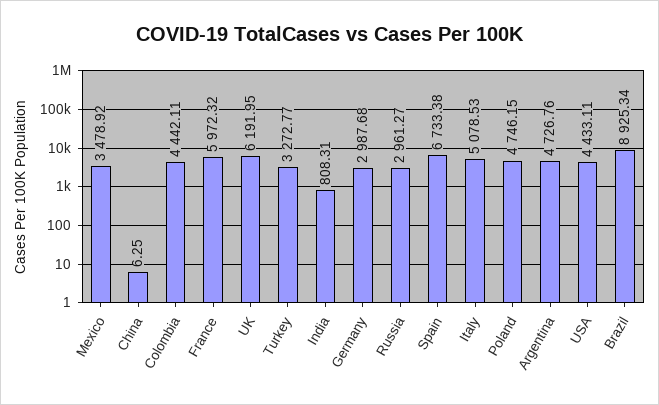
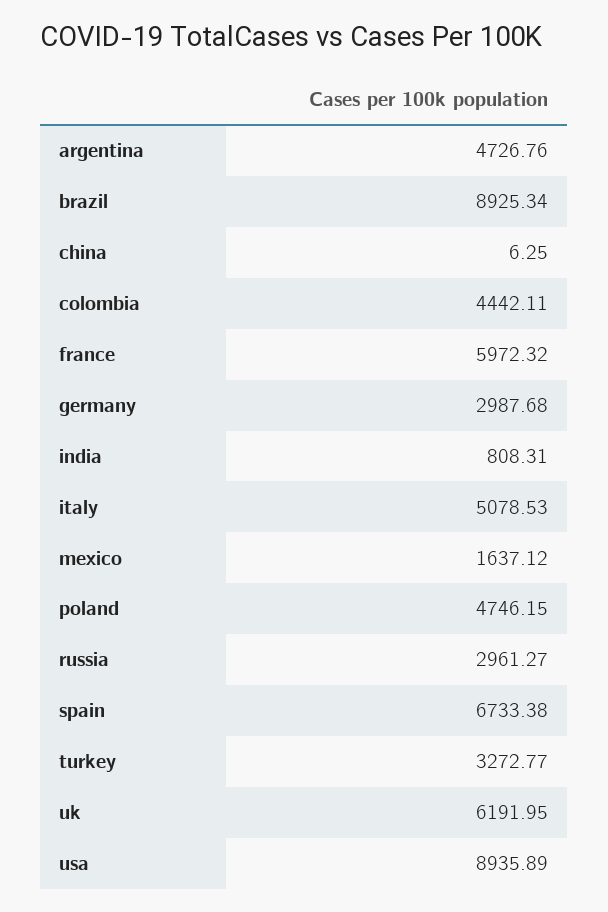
Mexico: 3478.92 -> 1637.12
USA: 4433.11 -> 8935.89

